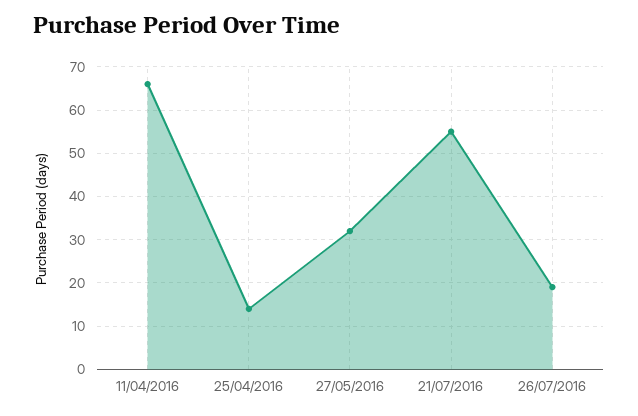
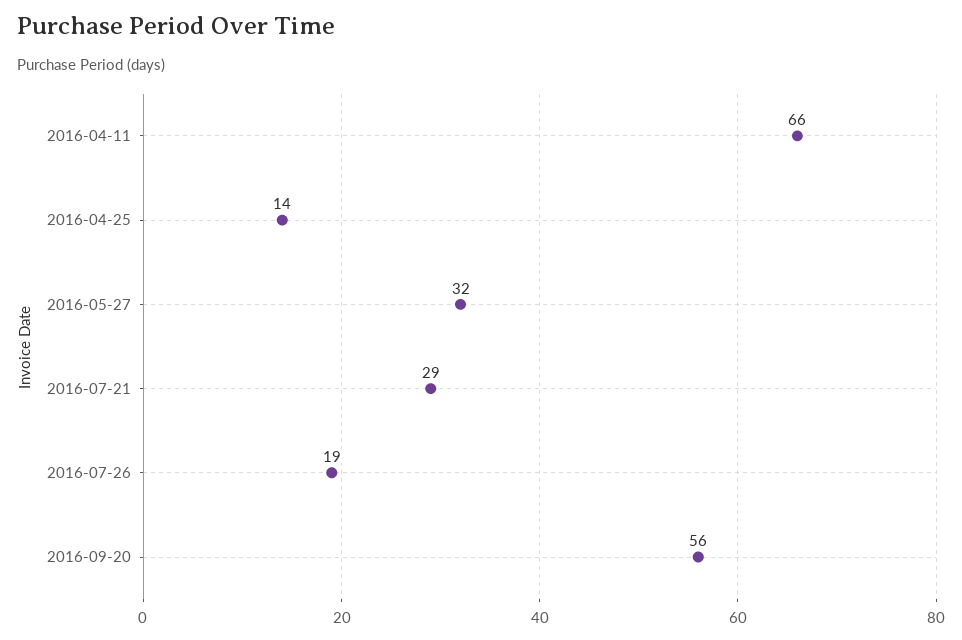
21/07/2016: 55 -> 29
2016-09-20: none -> 56

